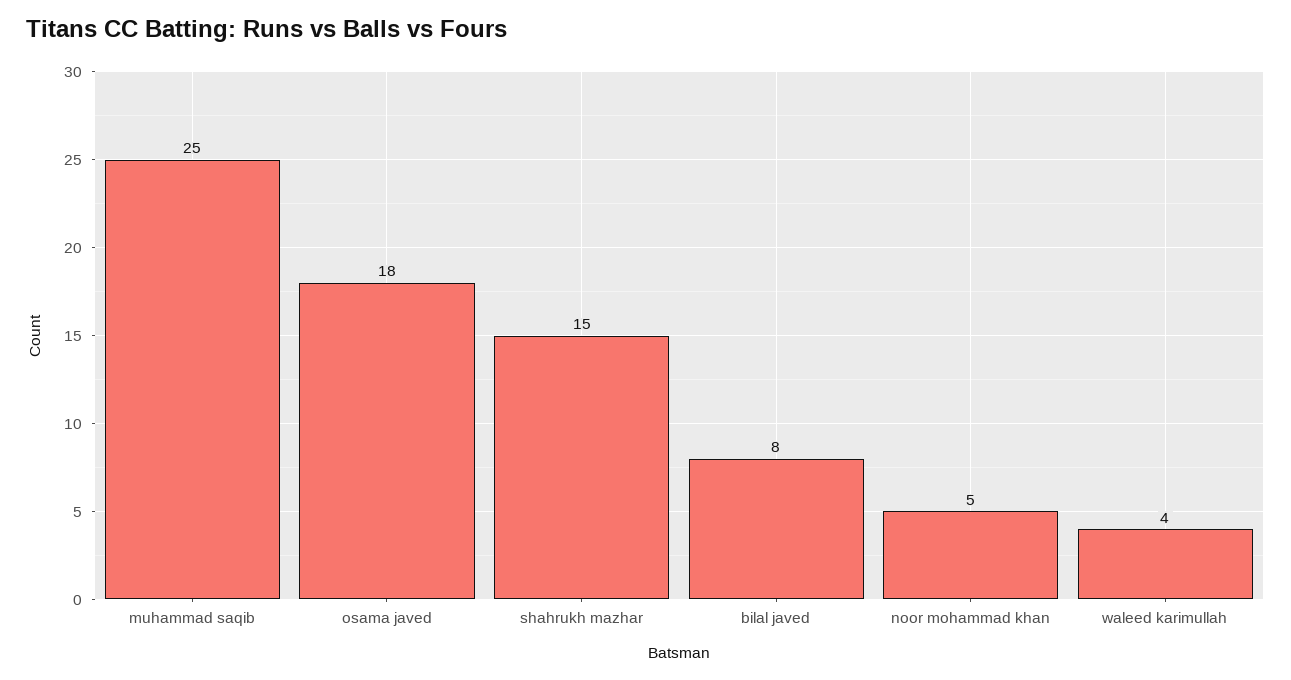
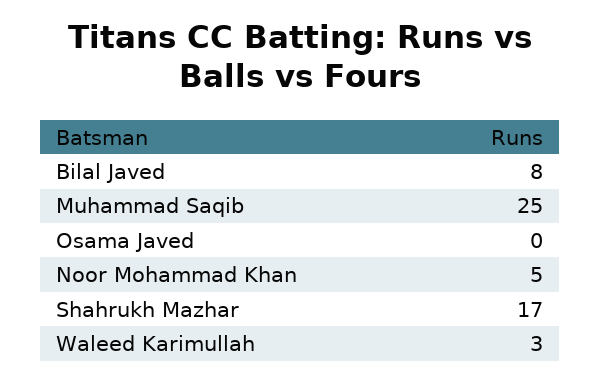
osama javed: 18 -> 0
shahrukh mazhar: 15 -> 17
waleed karimullah: 4 -> 3

